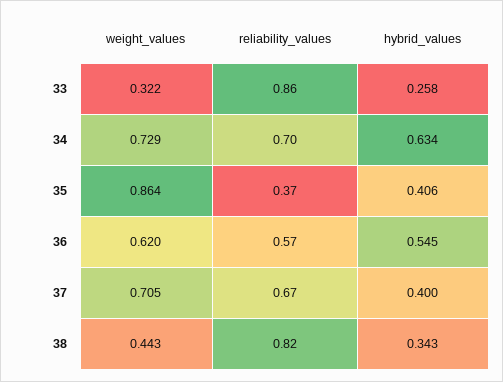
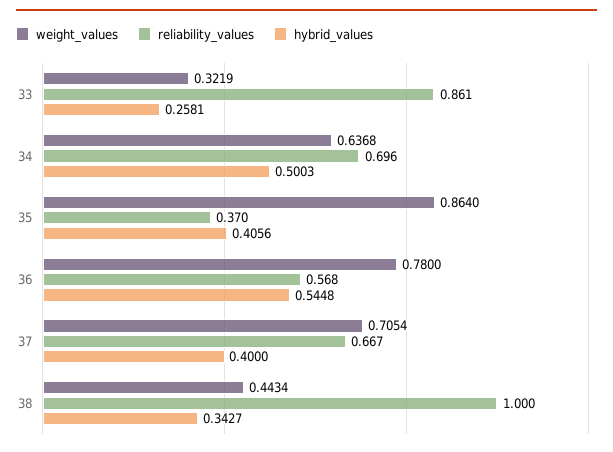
weight_values, 34: 0.729 -> 0.6368
hybrid_values, 34: 0.634 -> 0.5003
weight_values, 36: 0.62 -> 0.78
reliability_values, 38: 0.82 -> 1

